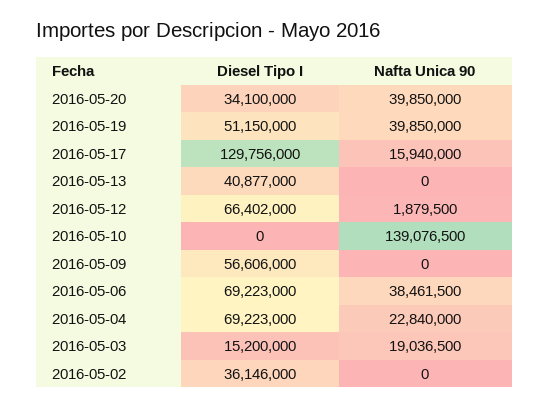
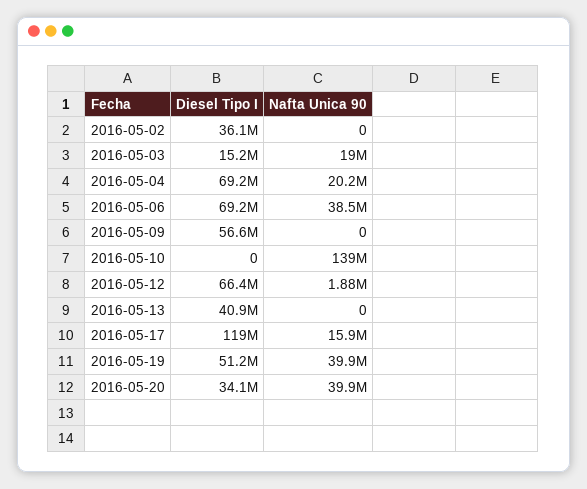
Diesel Tipo I, 2016-05-17: 129756000 -> 119000000
Nafta Unica 90, 2016-05-04: 22840000 -> 20200000

